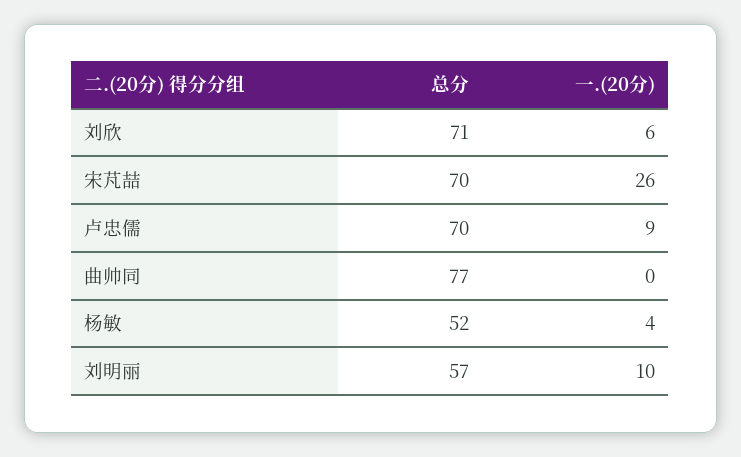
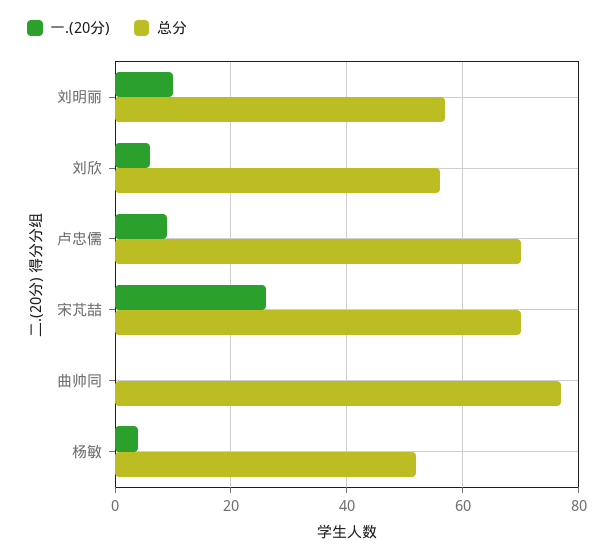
总分, 刘欣: 71 -> 55

